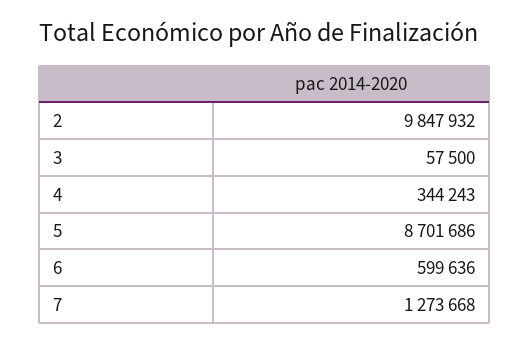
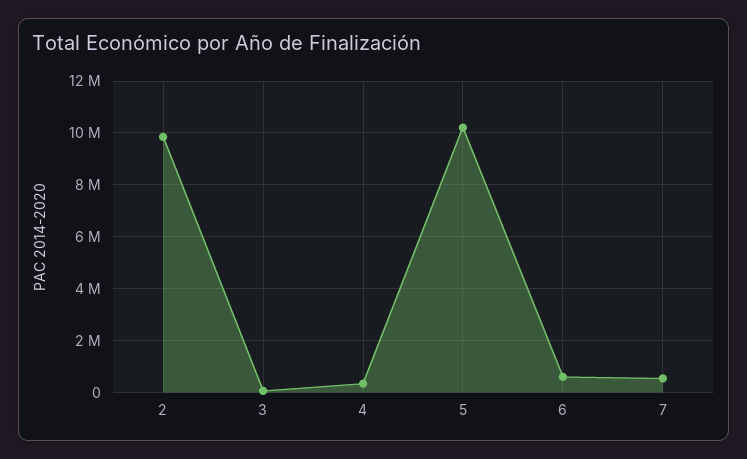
5: 8701686 -> 10250000
7: 1273668 -> 500000

